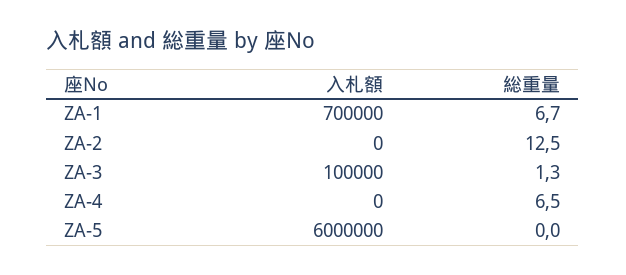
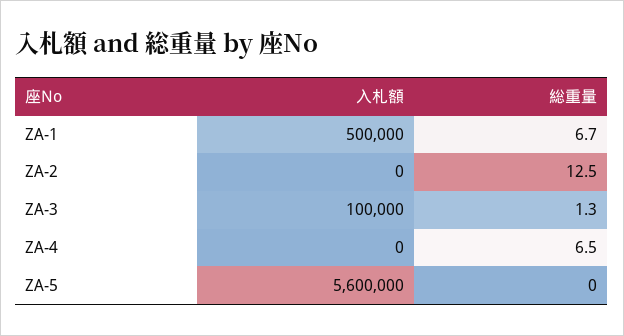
入札額, ZA-1: 700000 -> 500000
入札額, ZA-5: 6000000 -> 5600000

